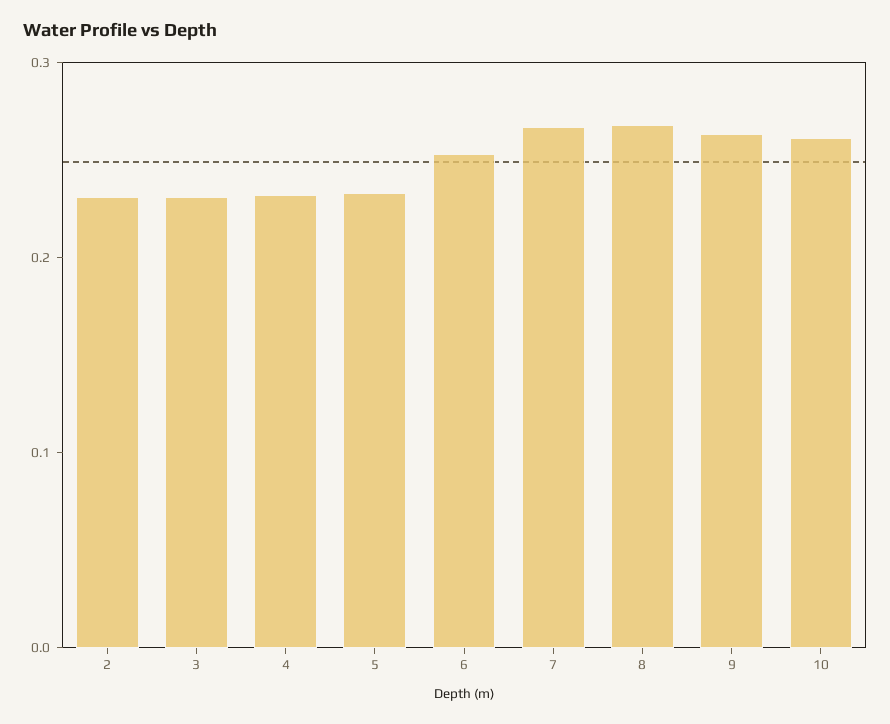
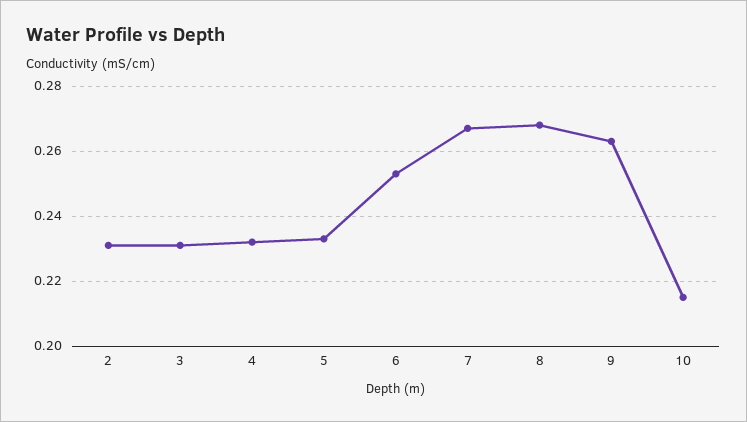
10: 0.26 -> 0.215

